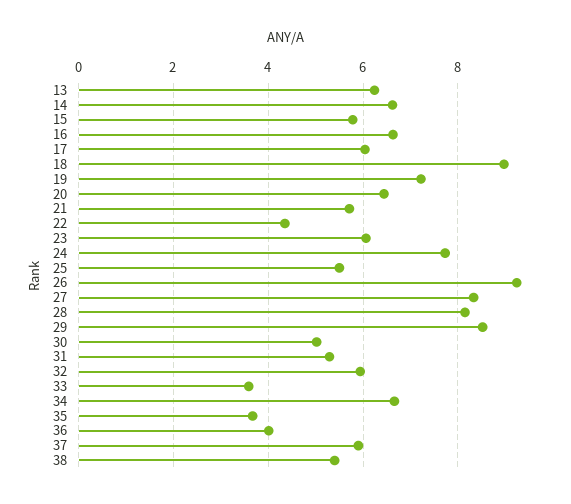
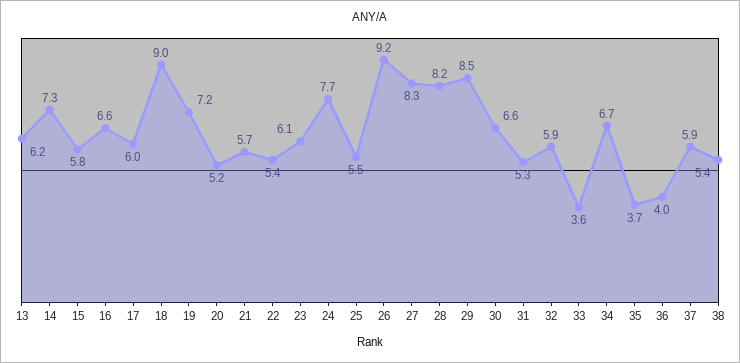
14: 6.6 -> 7.3
20: 6.4 -> 5.2
22: 4.4 -> 5.4
30: 5 -> 6.6

